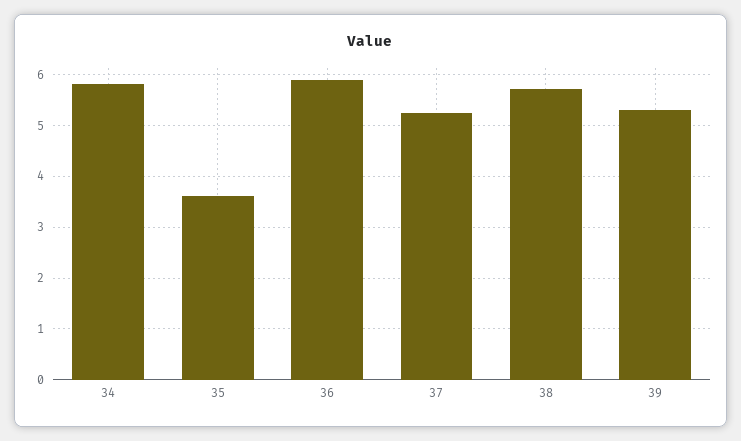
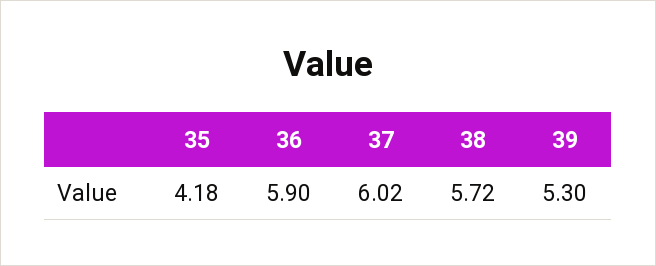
34: 5.8 -> none
35: 3.6 -> 4.18
37: 5.2 -> 6.02

